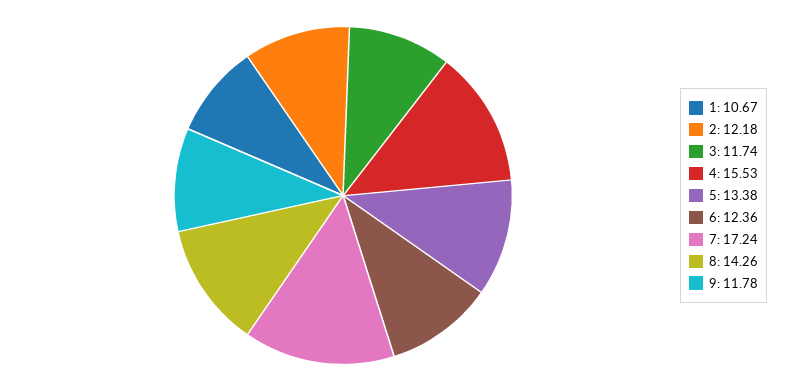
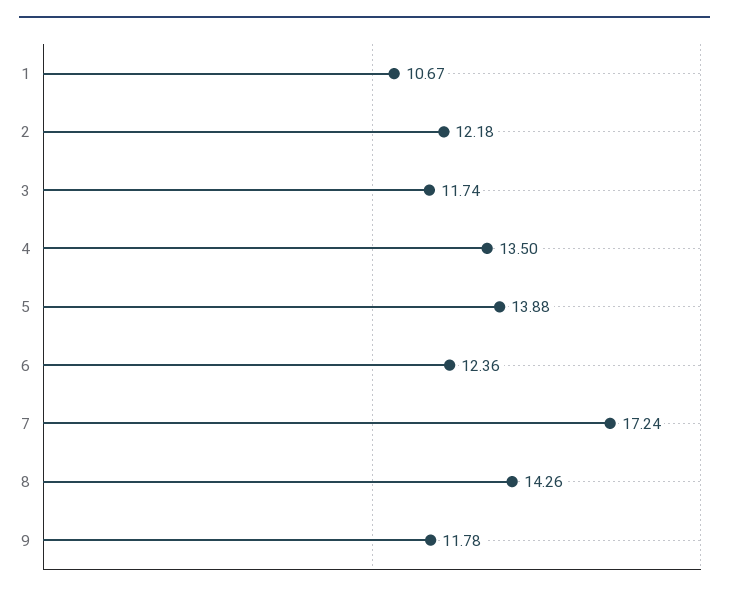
4: 15.53 -> 13.5
5: 13.38 -> 13.88

